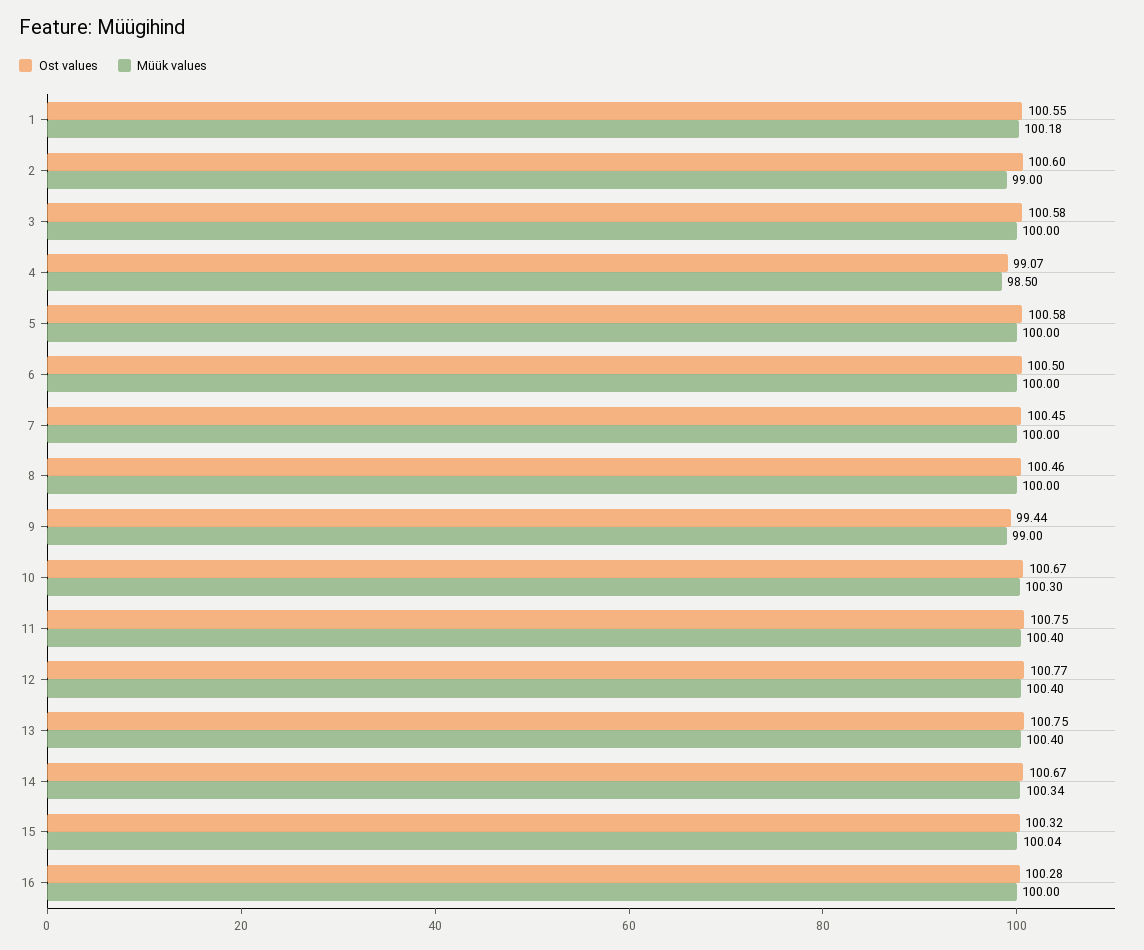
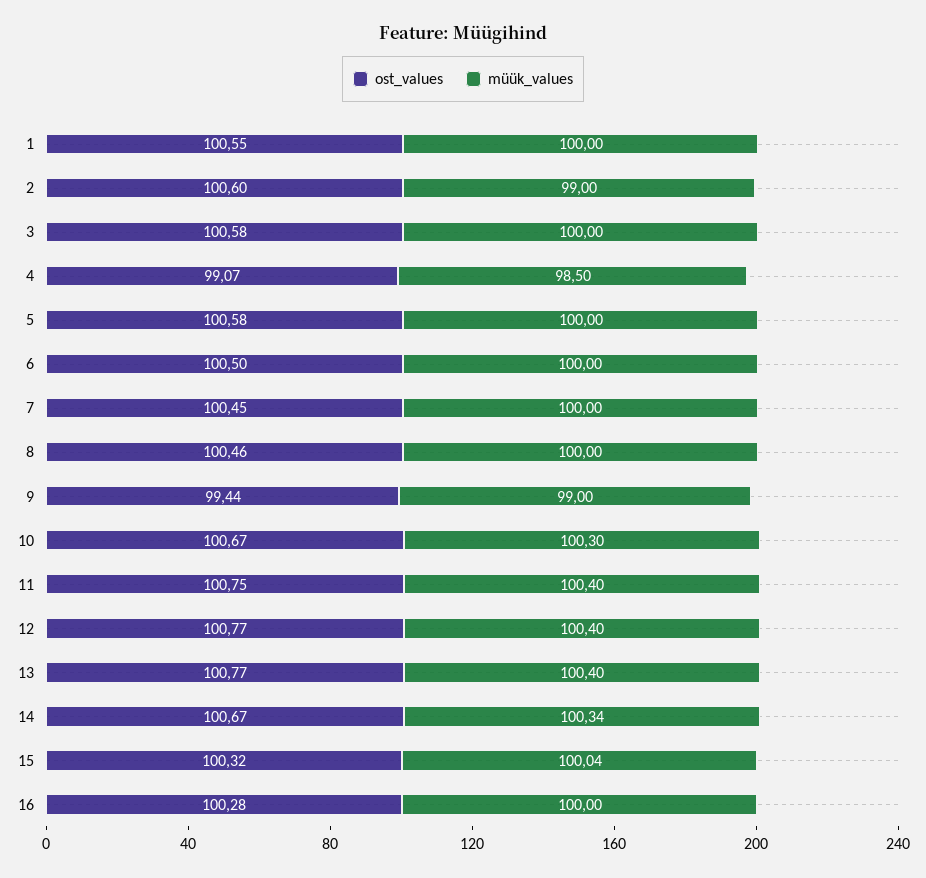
Müük values, 1: 100.18 -> 100
Ost values, 13: 100.75 -> 100.77

